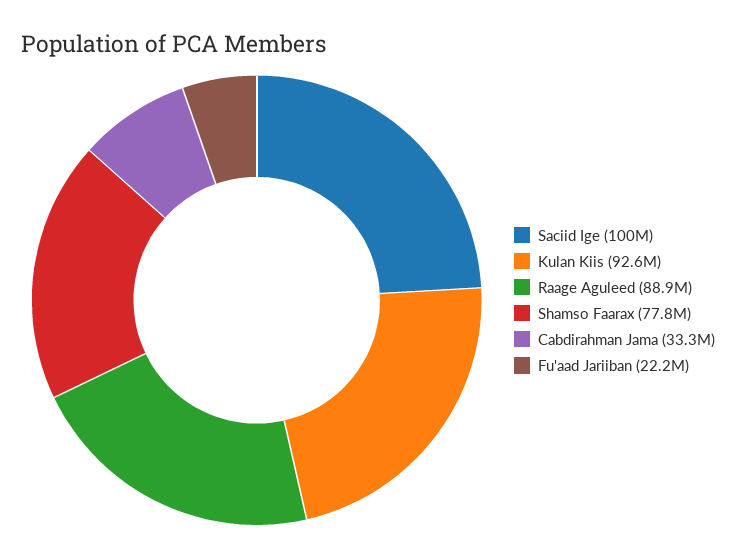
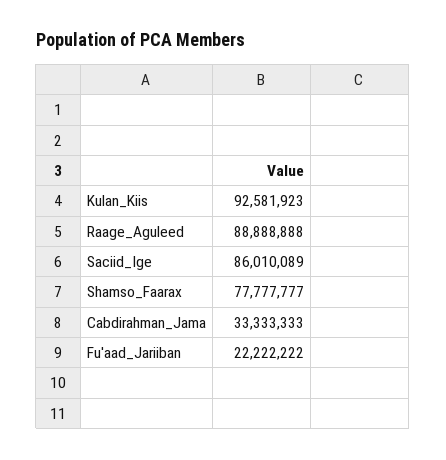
Saciid Ige: 100000000 -> 86010089

